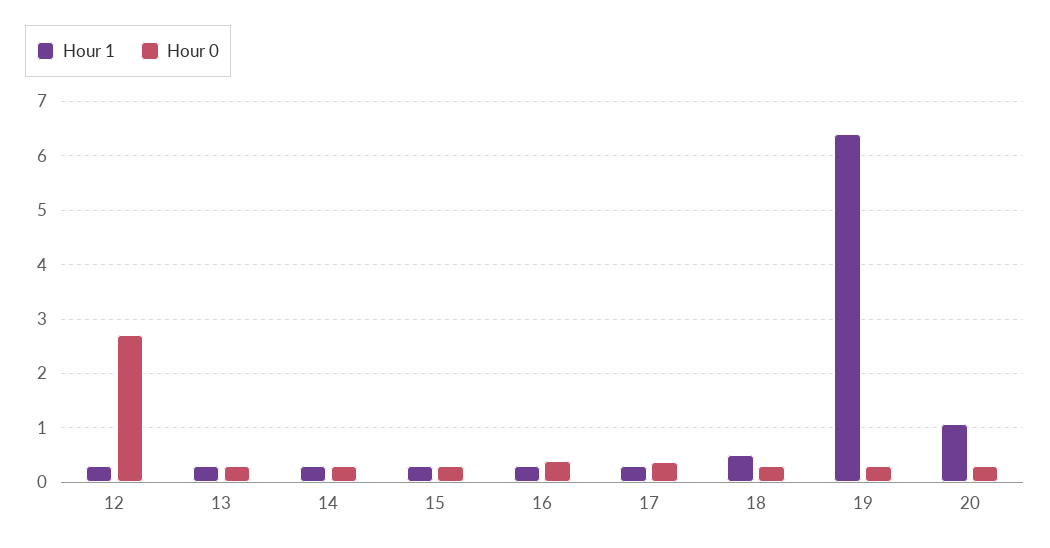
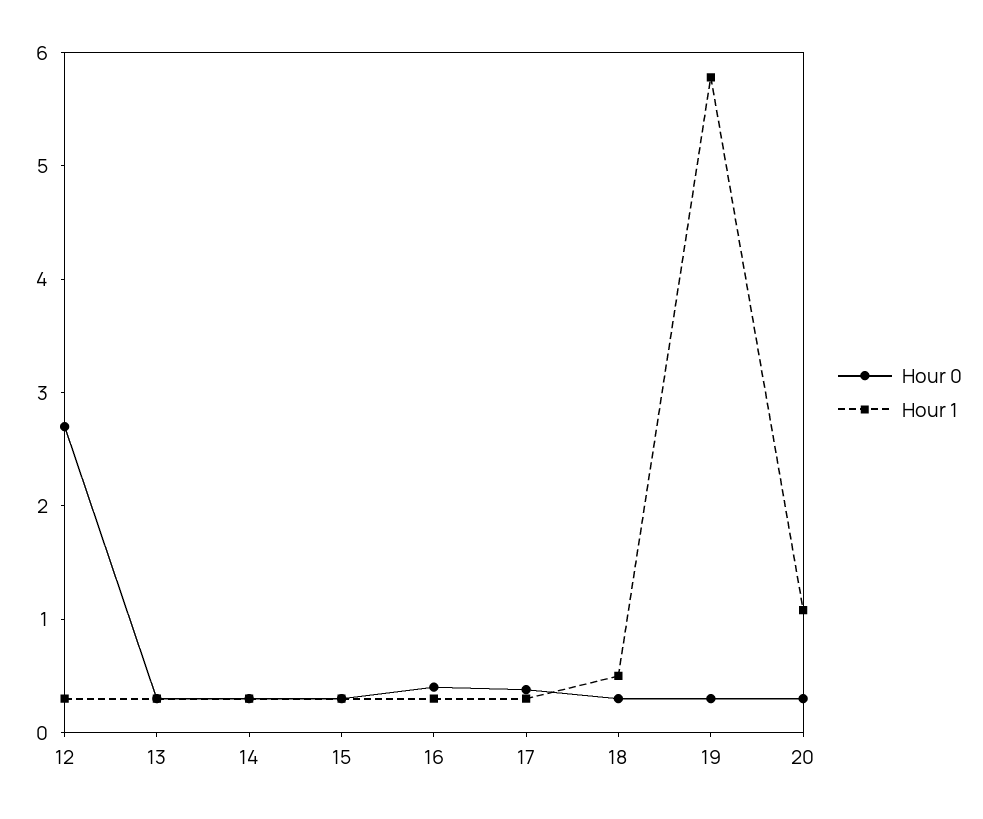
Hour 1, 19: 6.4 -> 5.8

